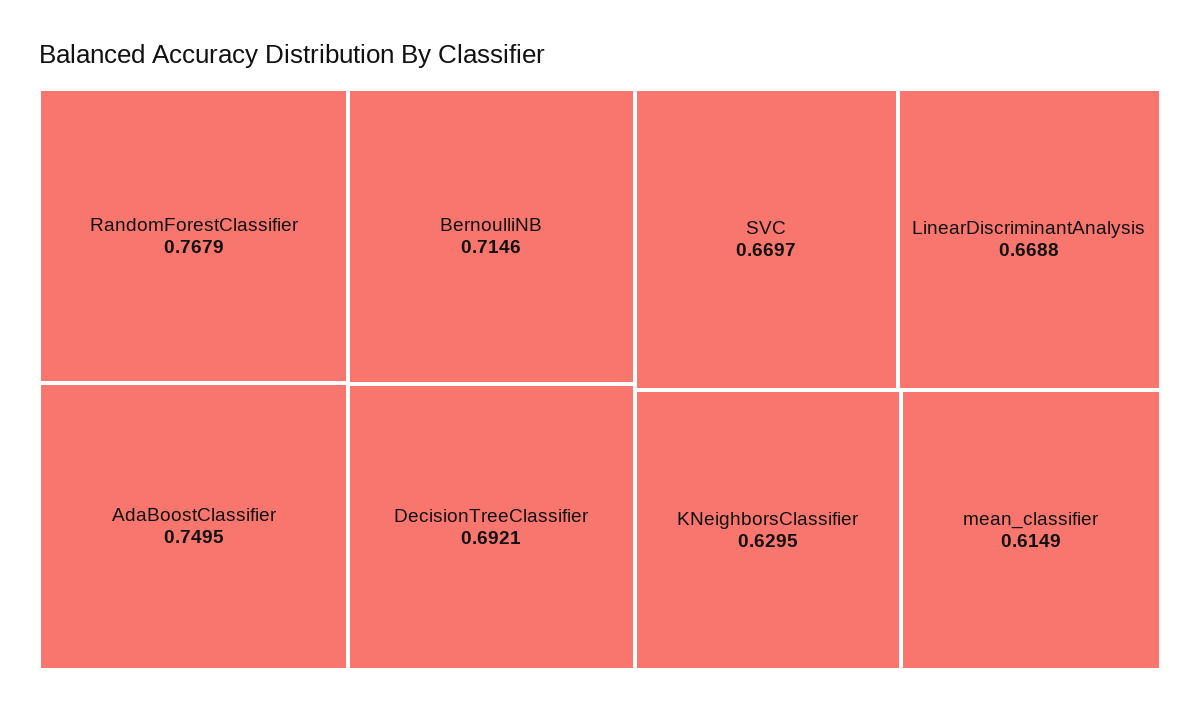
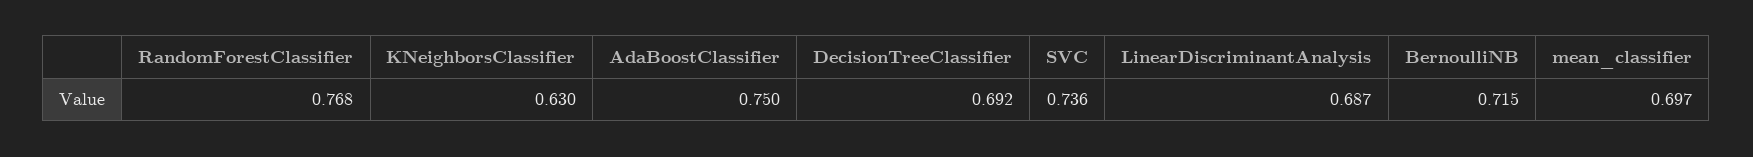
SVC: 0.6697 -> 0.736
LinearDiscriminantAnalysis: 0.6688 -> 0.687
mean_classifier: 0.6149 -> 0.697

